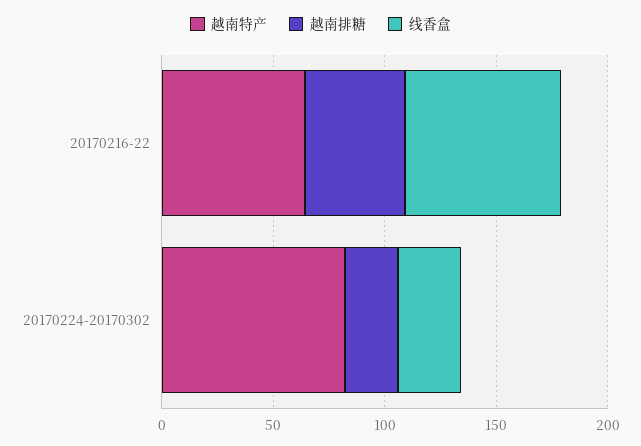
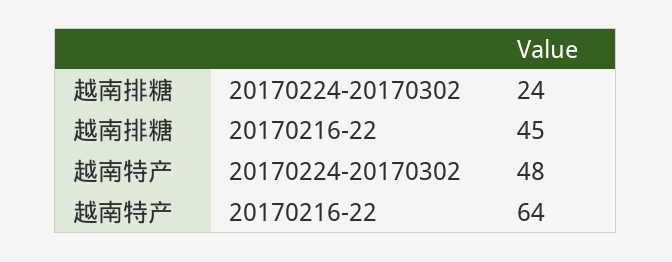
线香盒, 20170216-22: 70 -> none
越南特产, 20170224-20170302: 80 -> 48
线香盒, 20170224-20170302: 30 -> none

